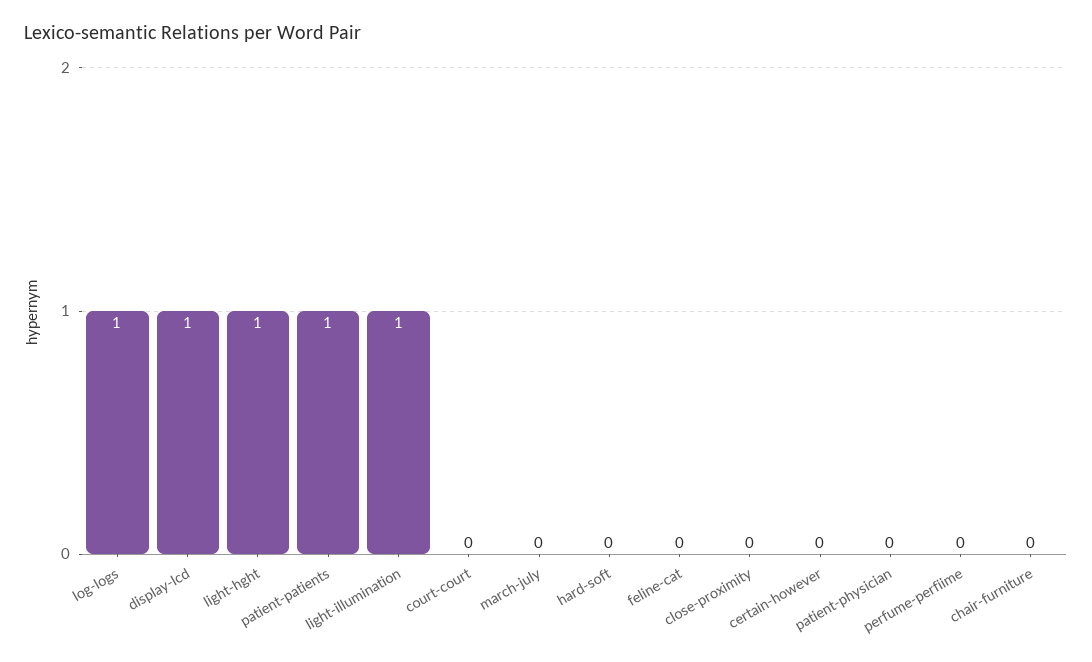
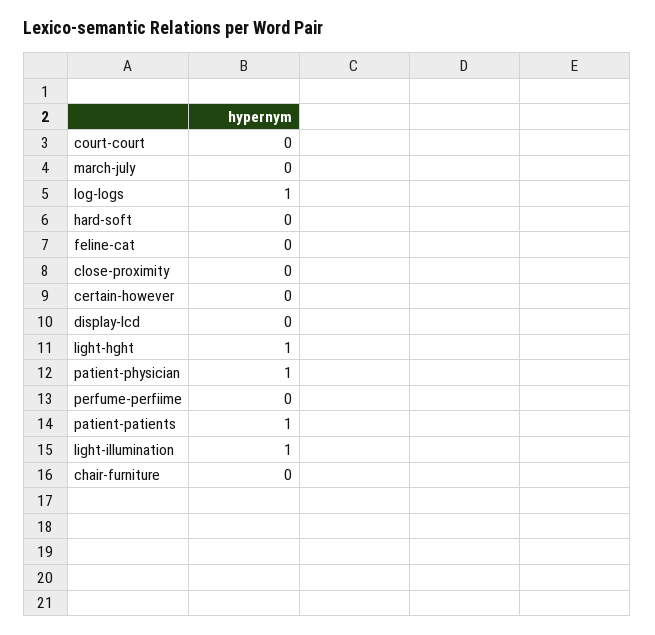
display-lcd: 1 -> 0
patient-physician: 0 -> 1

